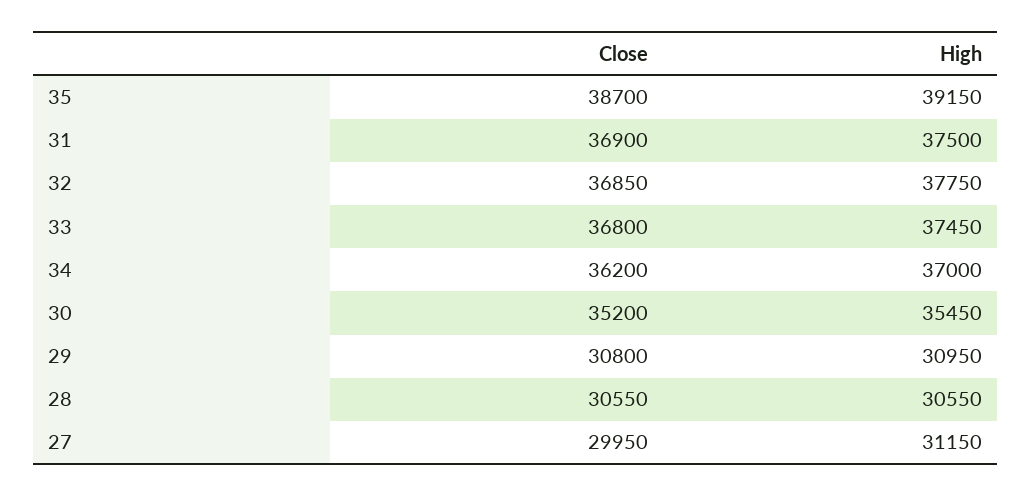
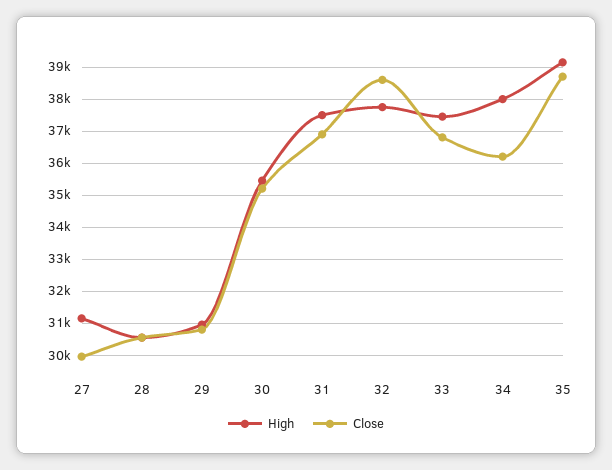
Close, 32: 36850 -> 38600
High, 34: 37000 -> 38000

